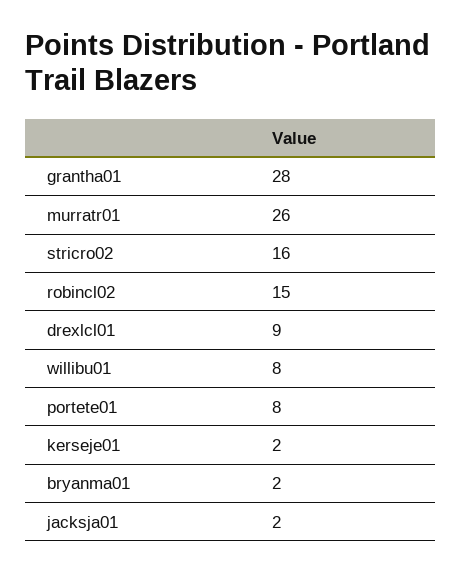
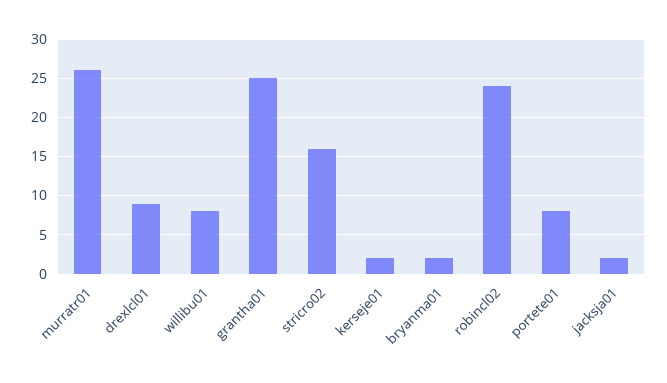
grantha01: 28 -> 25
robincl02: 15 -> 24

